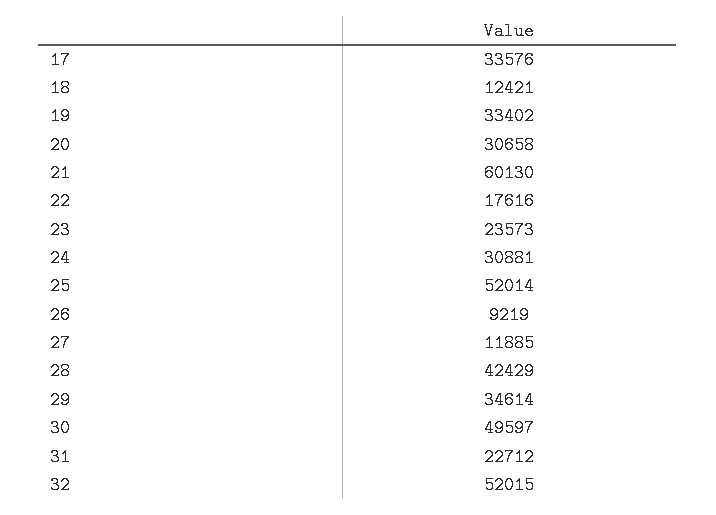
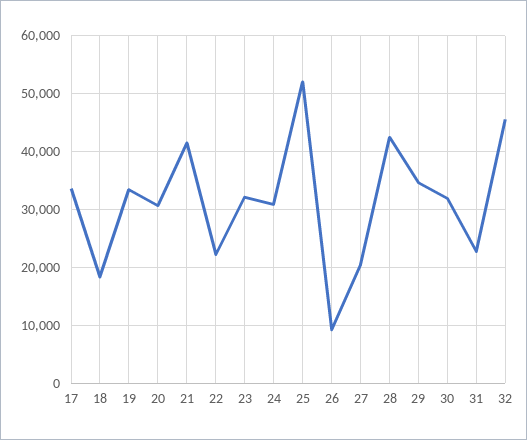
18: 12421 -> 18000
21: 60130 -> 42000
22: 17616 -> 22000
23: 23573 -> 32000
27: 11885 -> 20000
30: 49597 -> 32000
32: 52015 -> 46000

